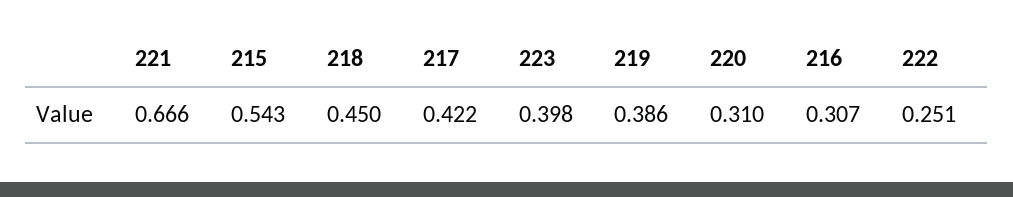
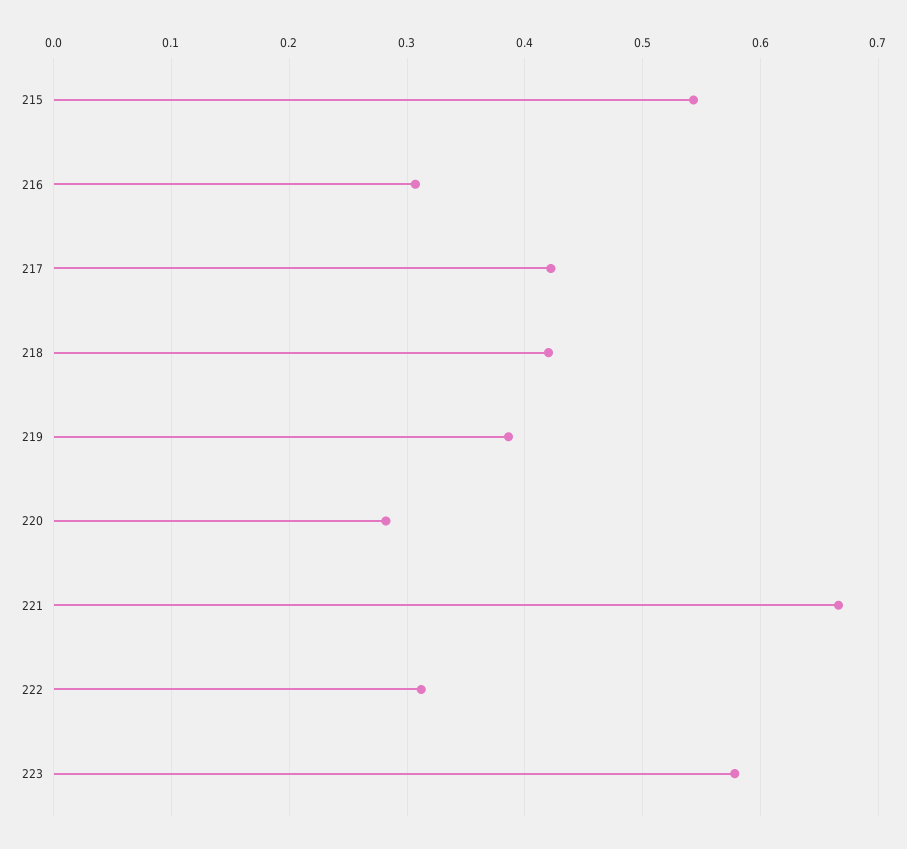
218: 0.45 -> 0.42
223: 0.398 -> 0.58
220: 0.31 -> 0.28
222: 0.251 -> 0.31

